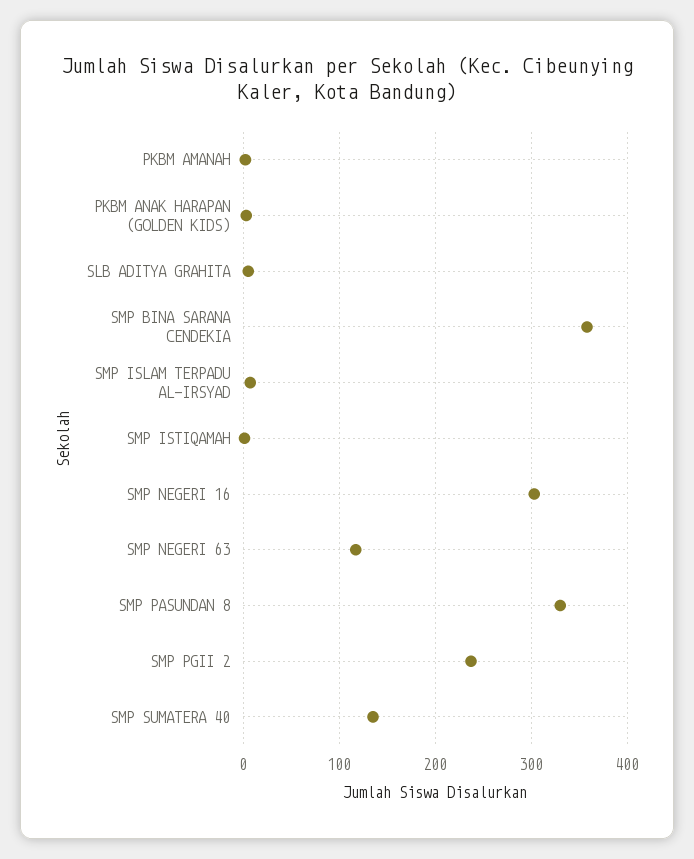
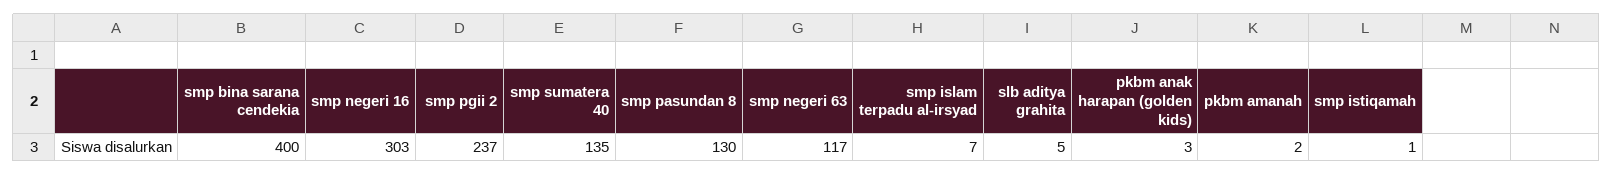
SMP BINA SARANA CENDEKIA: 360 -> 400
SMP PASUNDAN 8: 330 -> 130

